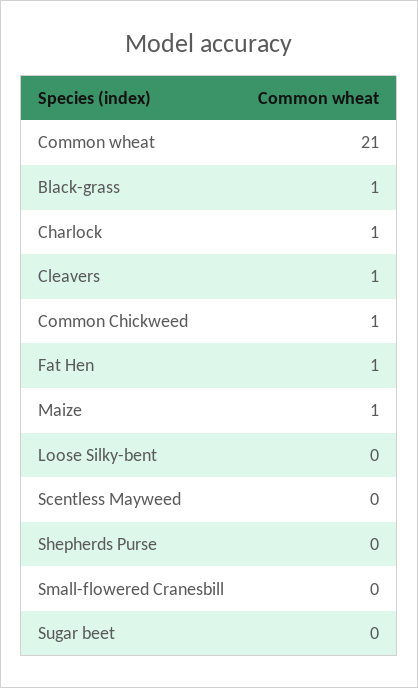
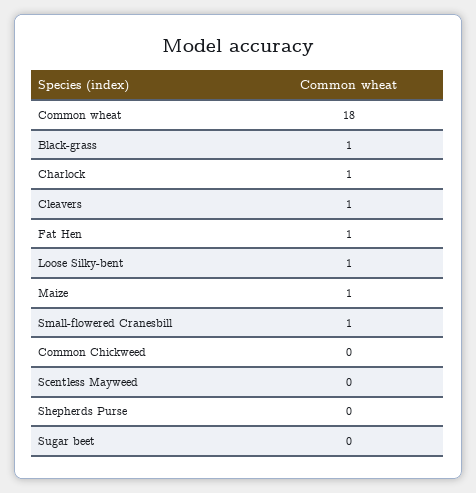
Common wheat: 21 -> 18
Common Chickweed: 1 -> 0
Loose Silky-bent: 0 -> 1
Small-flowered Cranesbill: 0 -> 1

